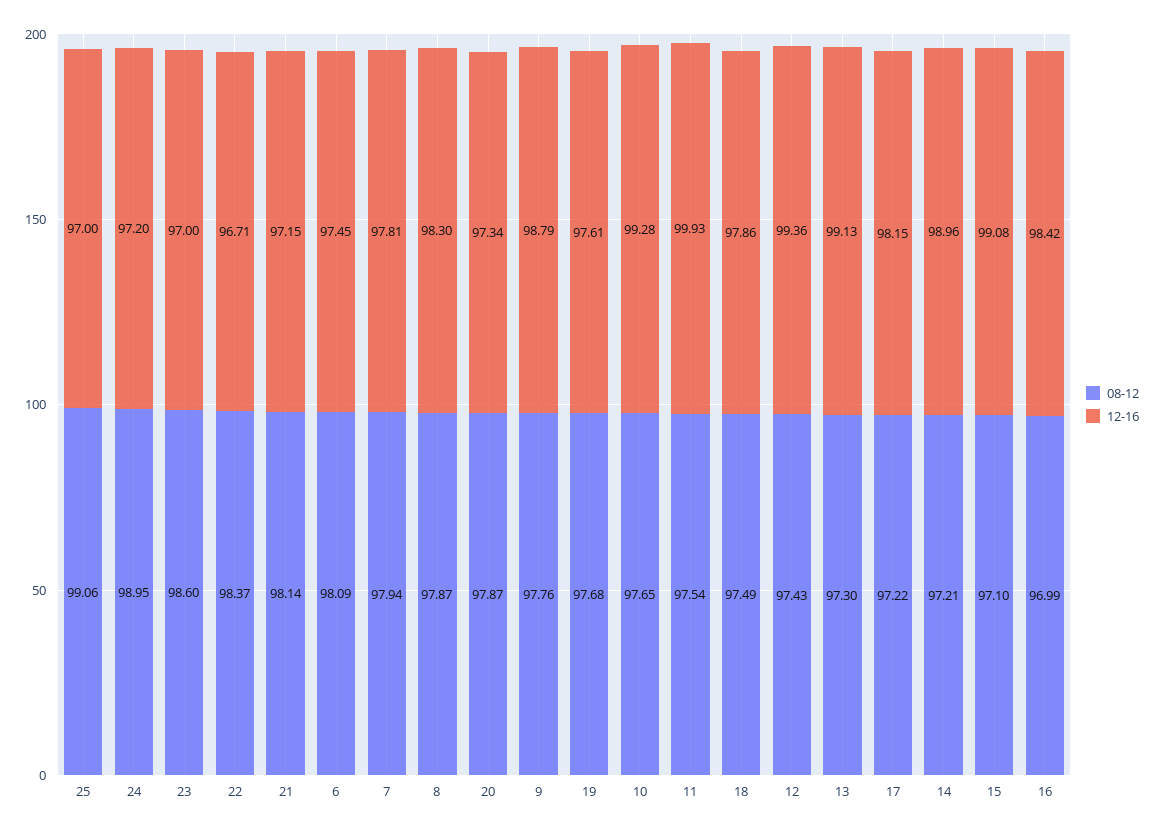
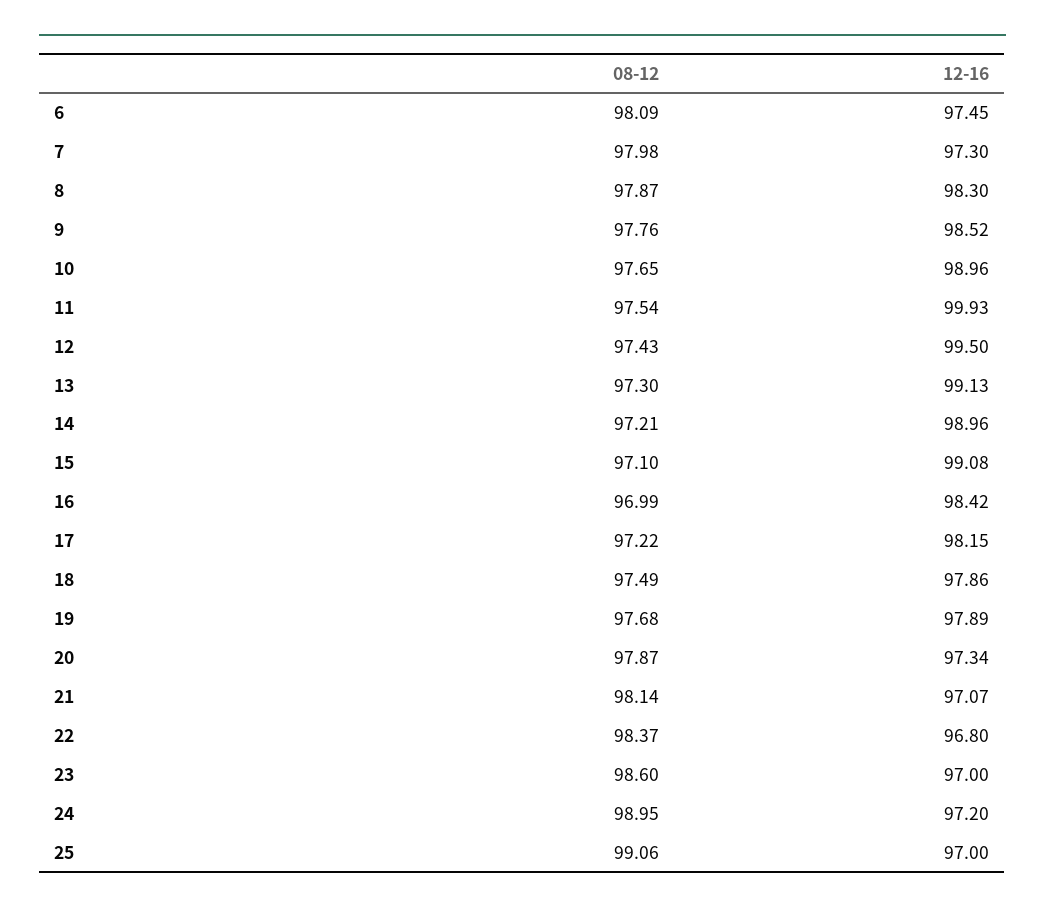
12-16, 22: 96.71 -> 96.8
12-16, 21: 97.15 -> 97.07
08-12, 7: 97.94 -> 97.98
12-16, 7: 97.81 -> 97.3
12-16, 9: 98.79 -> 98.52
12-16, 19: 97.61 -> 97.89
12-16, 10: 99.28 -> 98.96
12-16, 12: 99.36 -> 99.5

